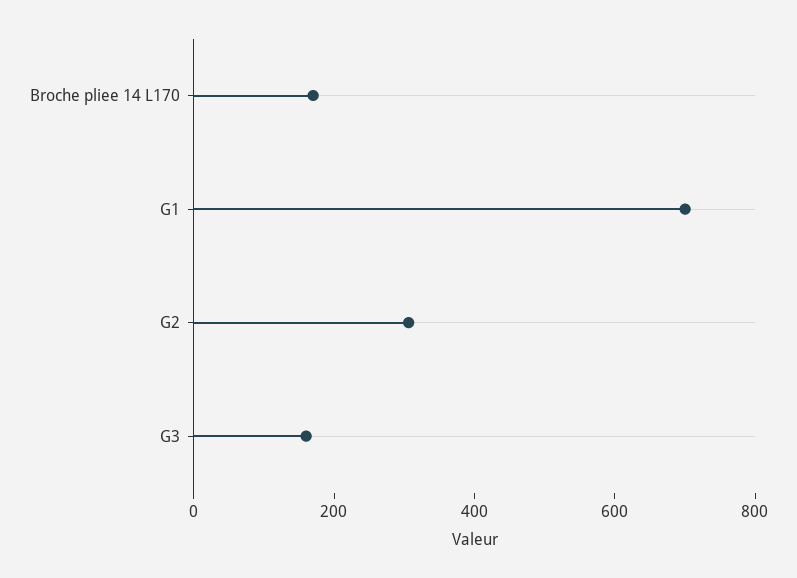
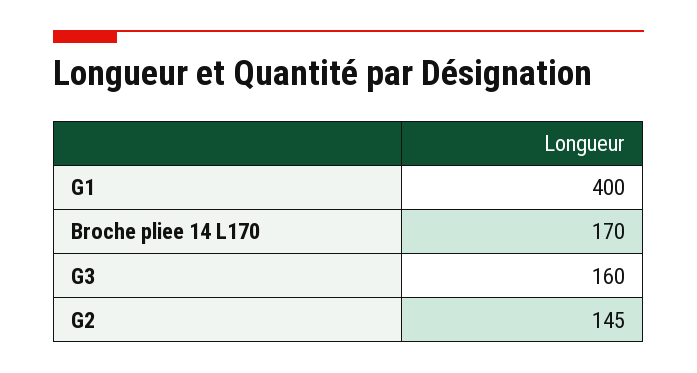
G1: 700 -> 400
G2: 300 -> 145

